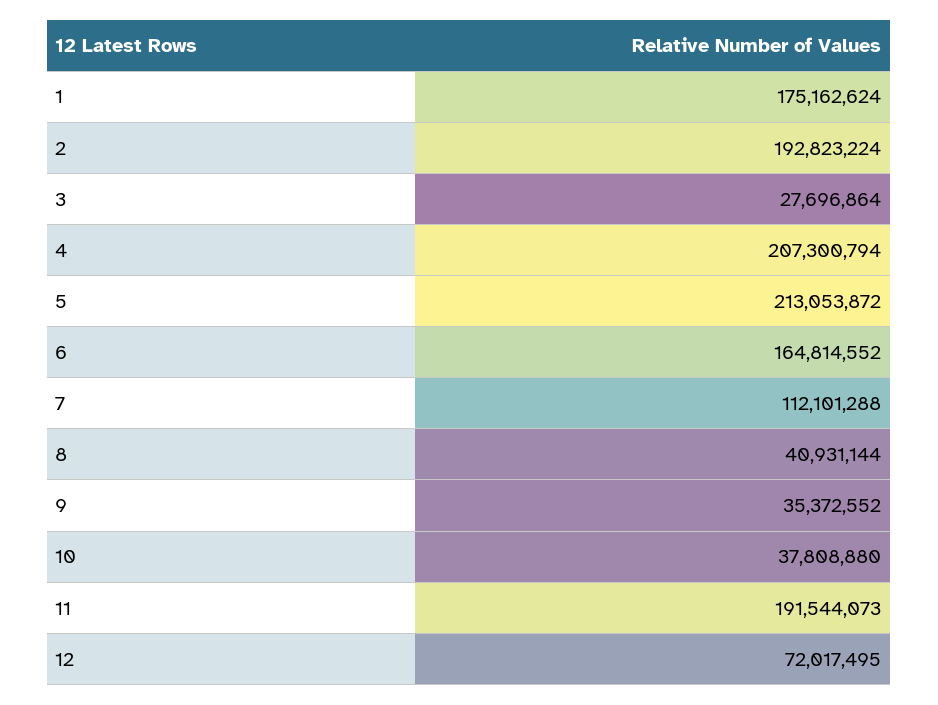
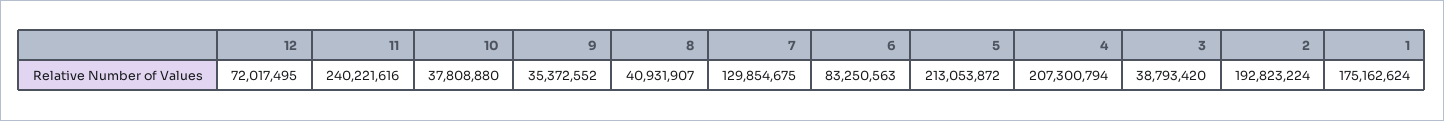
3: 27696864 -> 38793420
6: 164814552 -> 83250563
7: 112101288 -> 129854675
8: 40931144 -> 40931907
11: 191544073 -> 240221616

